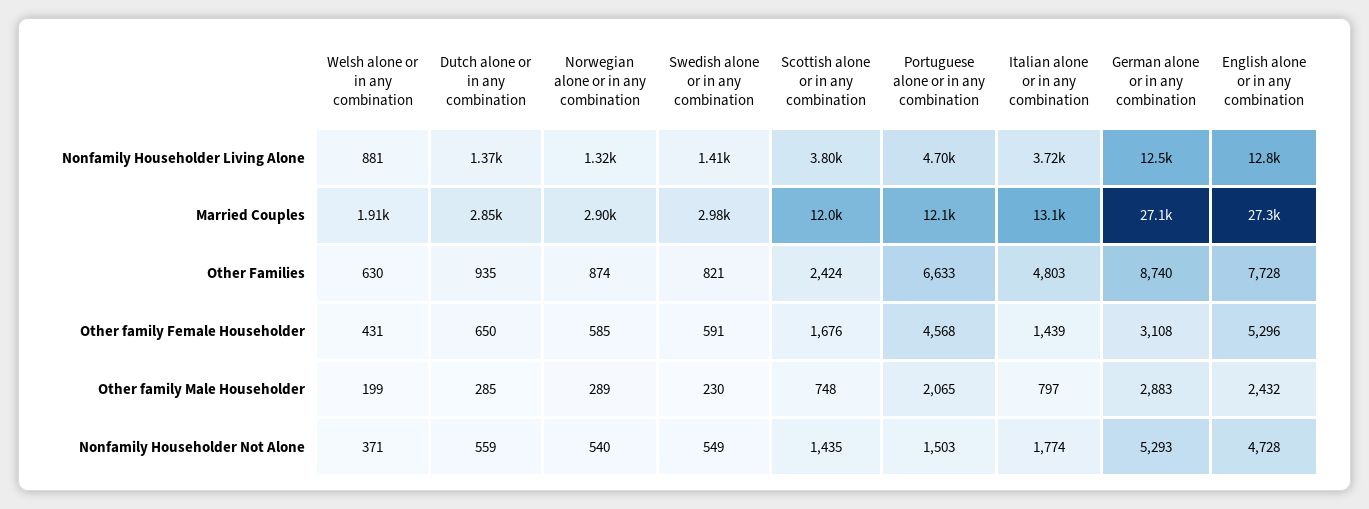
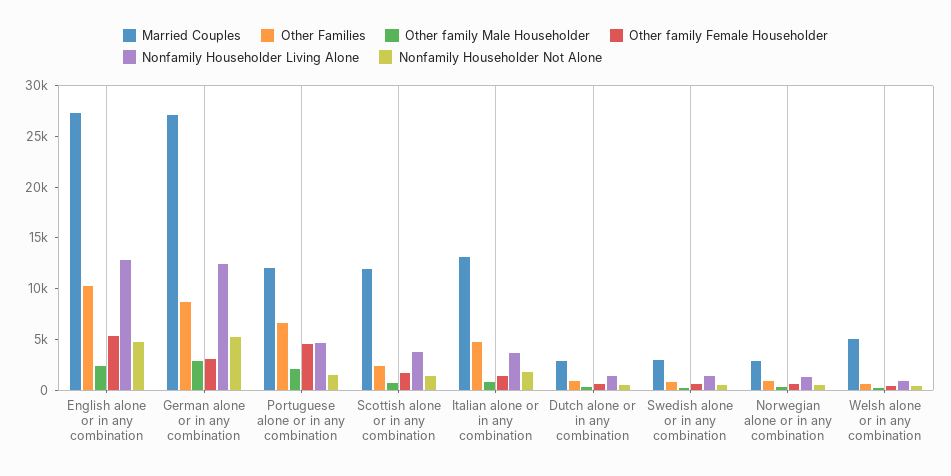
Married Couples, Welsh alone or in any combination: 1910 -> 5000
Other Families, English alone or in any combination: 7728 -> 10000

